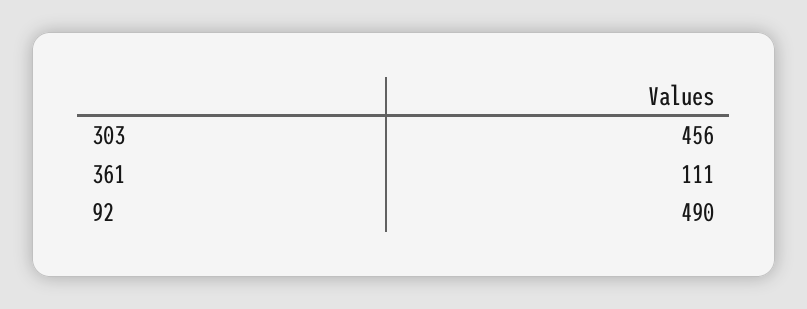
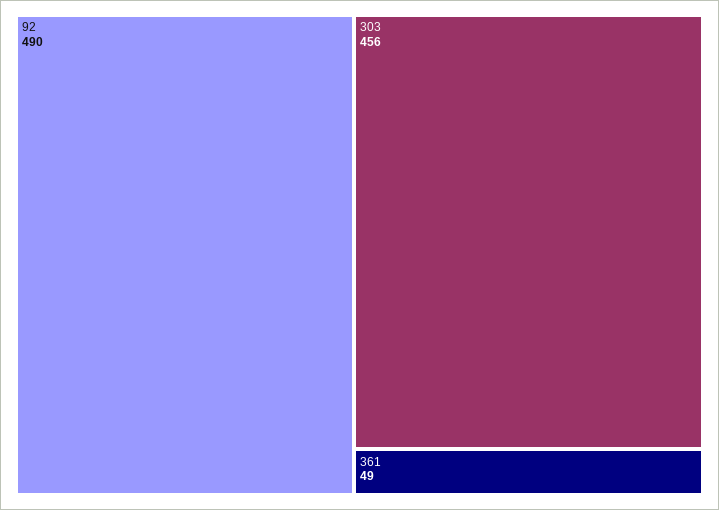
361: 111 -> 49

